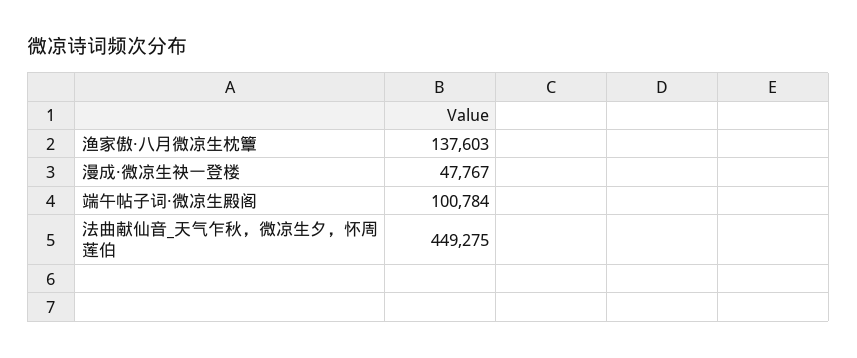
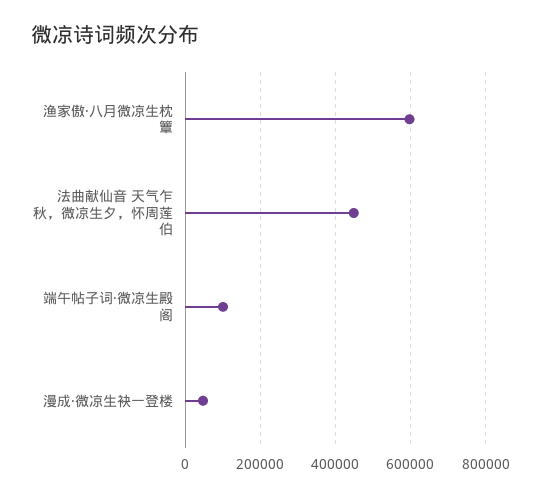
渔家傲·八月微凉生枕簟: 137603 -> 600000

